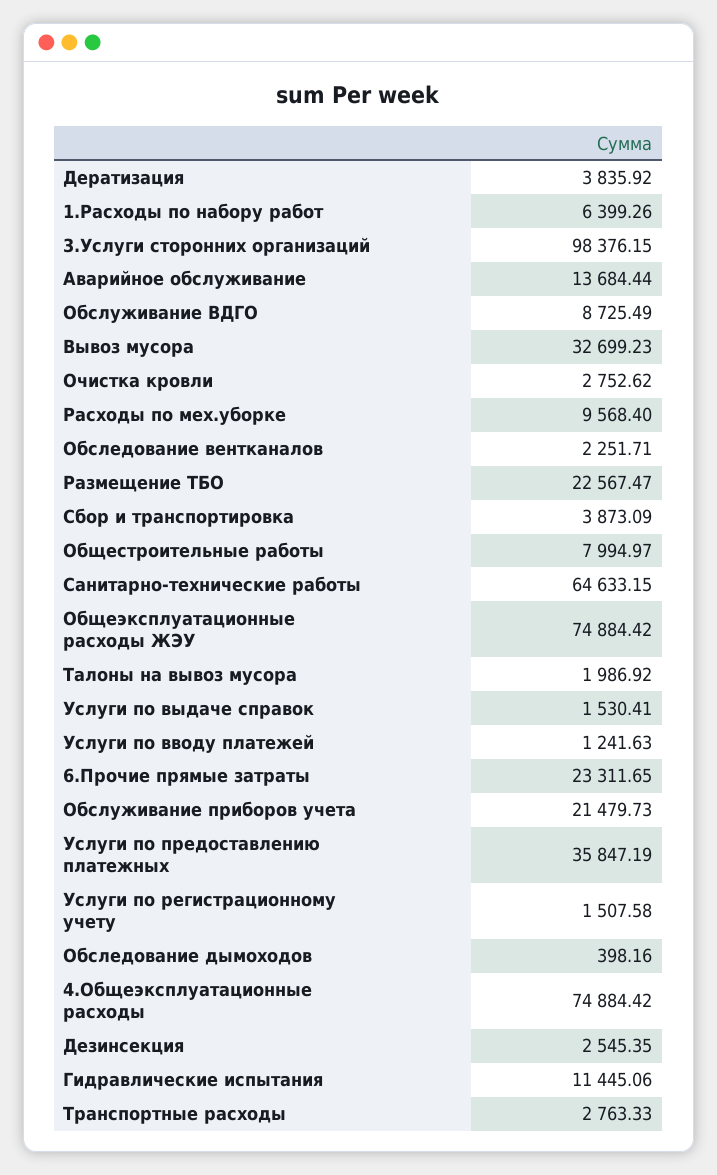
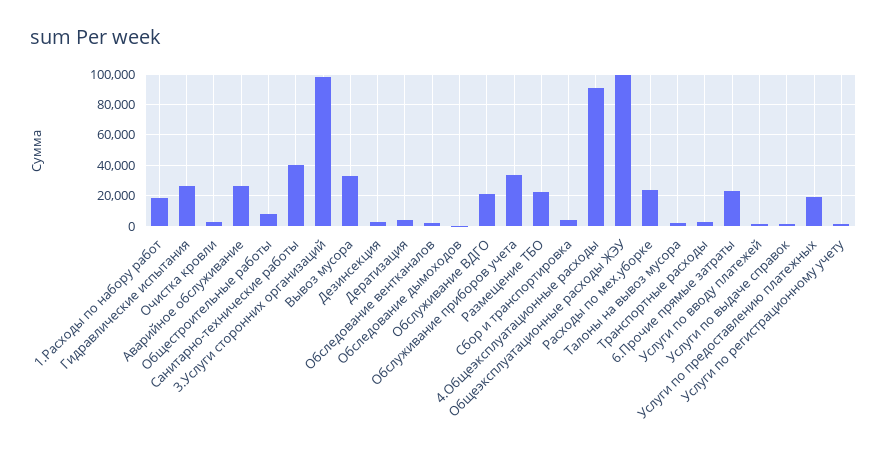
1.Расходы по набору работ: 6399.26 -> 20000
Аварийное обслуживание: 13684.44 -> 25000
Обслуживание ВДГО: 8725.49 -> 20000
Расходы по мех.уборке: 9568.4 -> 25000
Санитарно-технические работы: 64633.15 -> 40000
Общеэксплуатационные расходы ЖЭУ: 74884.42 -> 100000
Обслуживание приборов учета: 21479.73 -> 35000
Услуги по предоставлению платежных: 35847.19 -> 20000
4.Общеэксплуатационные расходы: 74884.42 -> 90000
Гидравлические испытания: 11445.06 -> 25000

